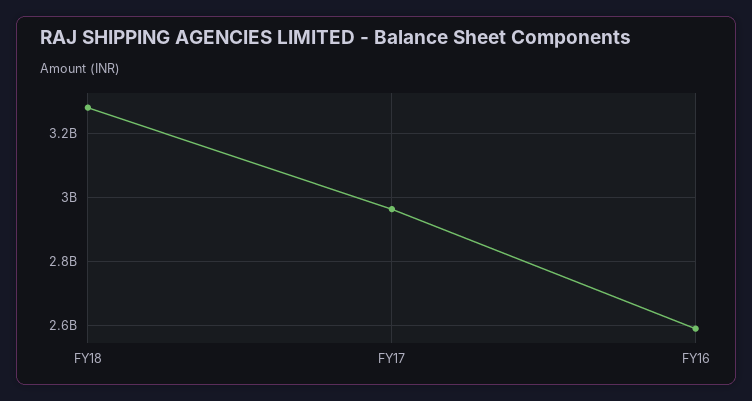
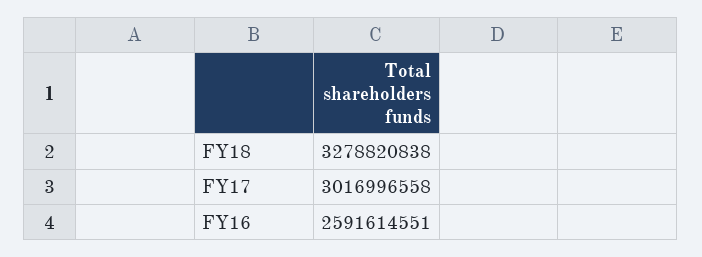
FY17: 2960000000 -> 3016996558

